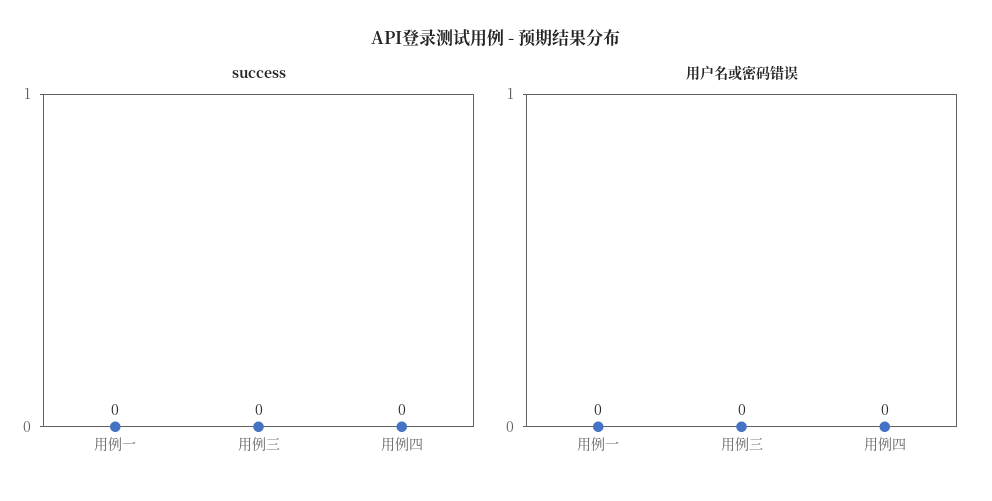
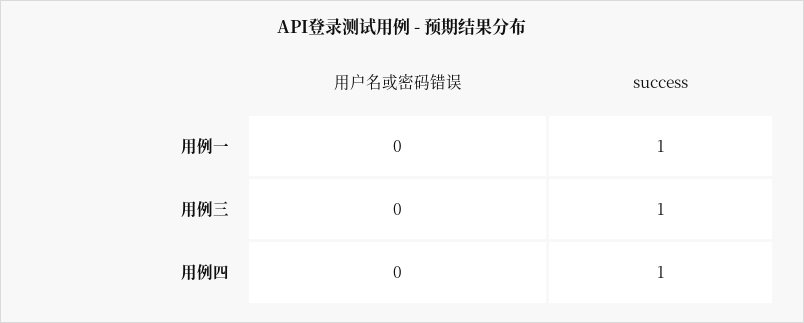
success, 用例一: 0 -> 1
success, 用例三: 0 -> 1
success, 用例四: 0 -> 1

